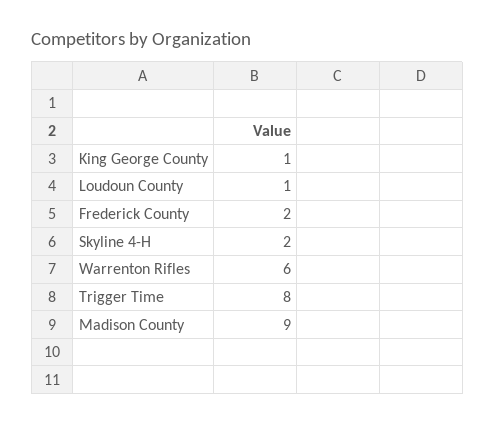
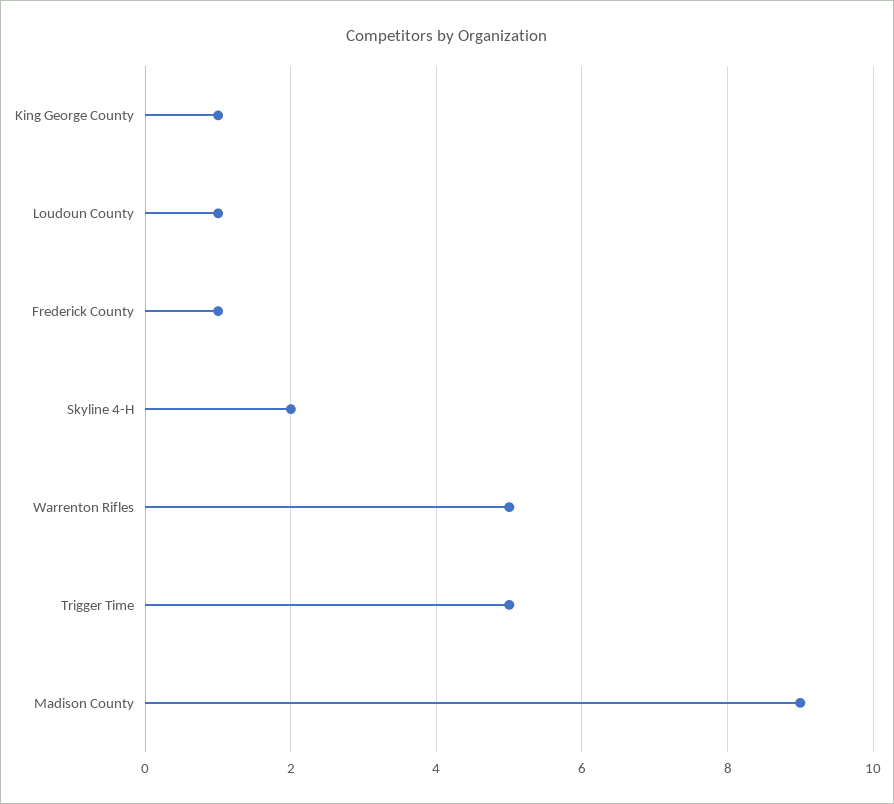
Frederick County: 2 -> 1
Warrenton Rifles: 6 -> 5
Trigger Time: 8 -> 5

